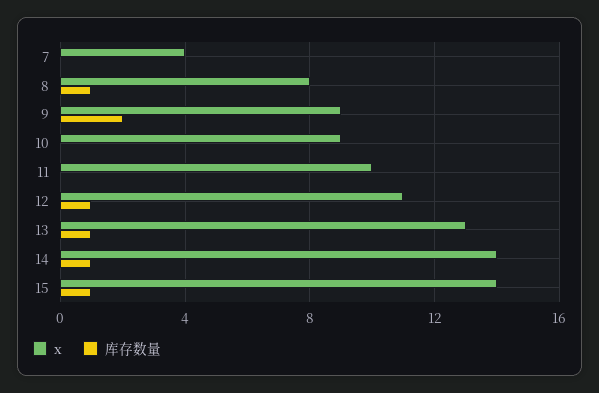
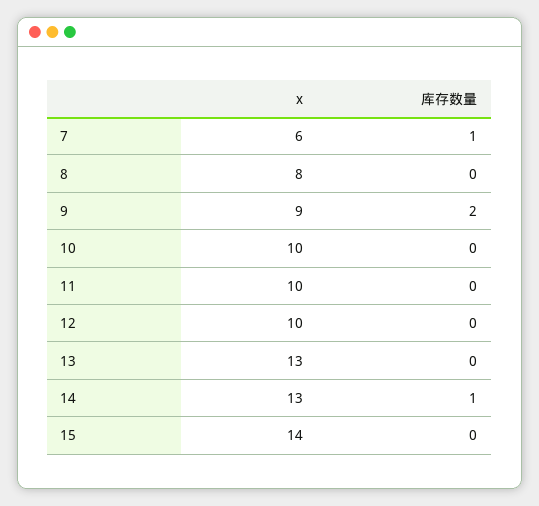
x, 7: 4 -> 6
库存数量, 7: 0 -> 1
库存数量, 8: 1 -> 0
x, 10: 9 -> 10
x, 12: 11 -> 10
库存数量, 12: 1 -> 0
库存数量, 13: 1 -> 0
x, 14: 14 -> 13
库存数量, 15: 1 -> 0

